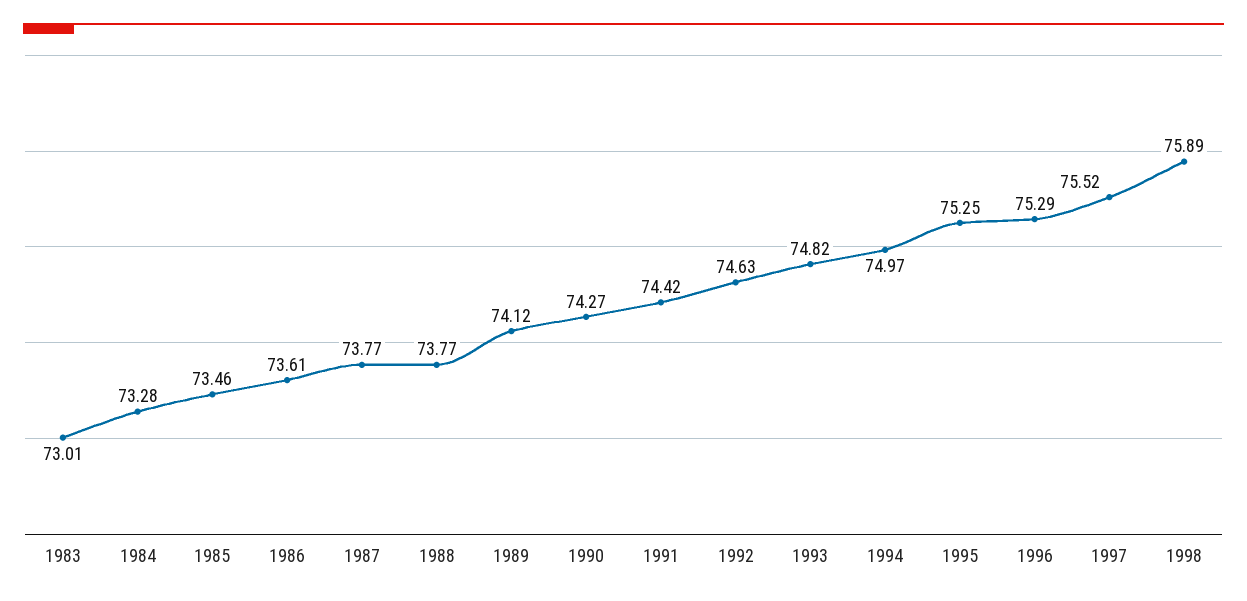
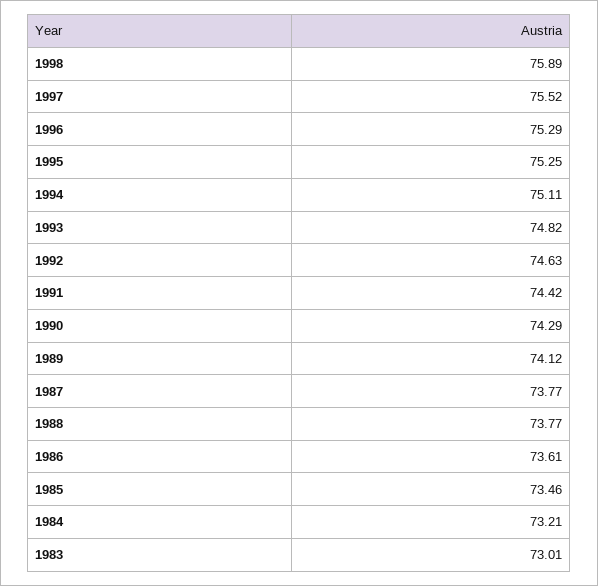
1984: 73.28 -> 73.21
1990: 74.27 -> 74.29
1994: 74.97 -> 75.11

